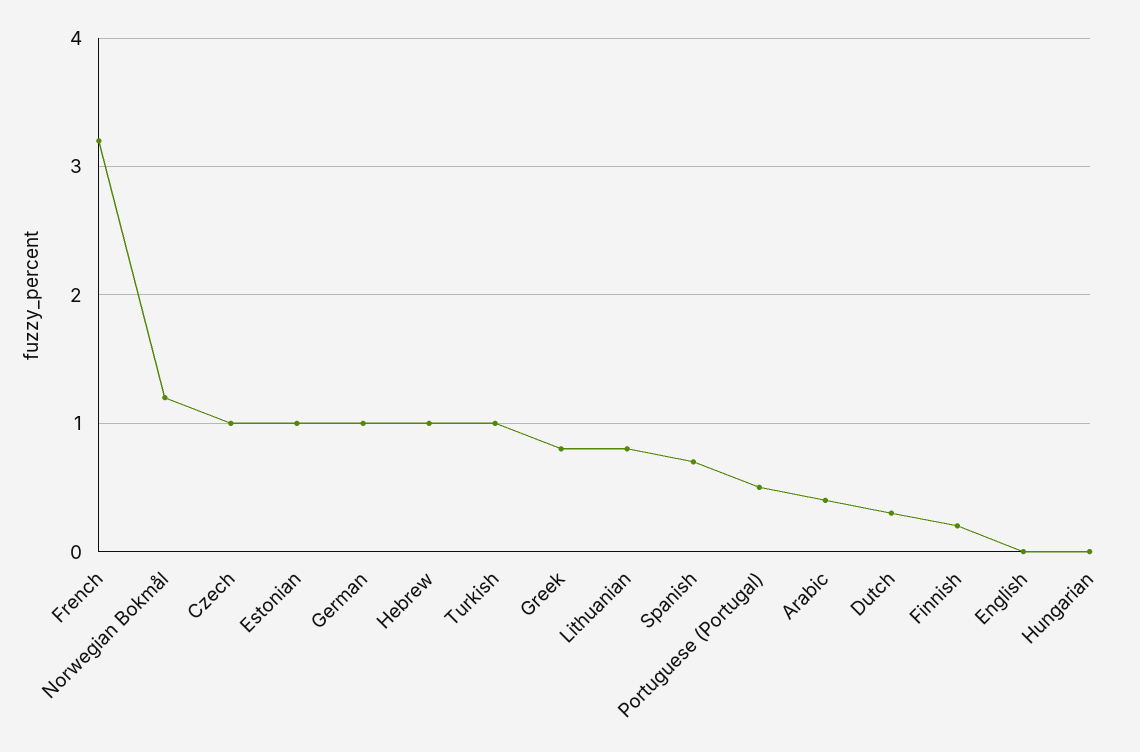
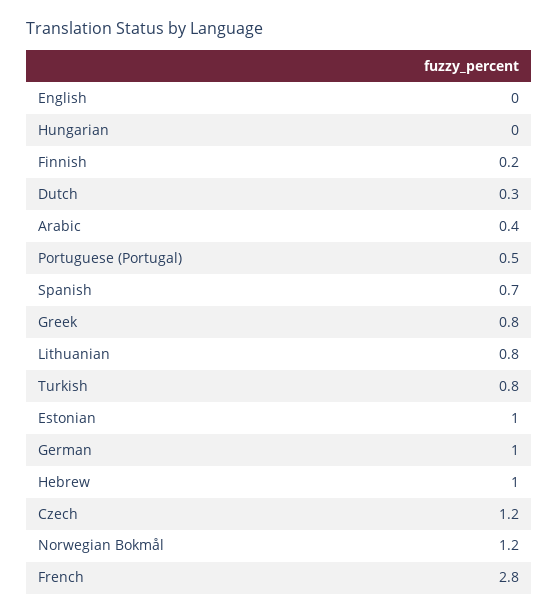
French: 3.2 -> 2.8
Czech: 1 -> 1.2
Turkish: 1 -> 0.8

